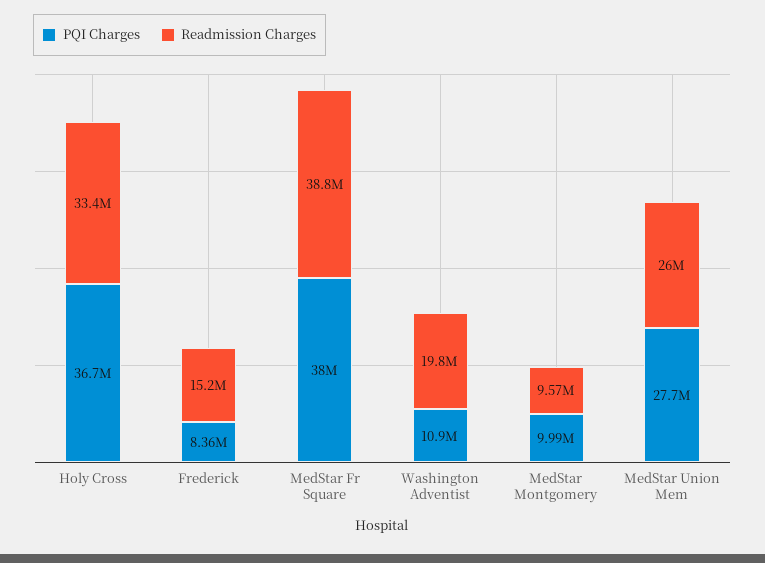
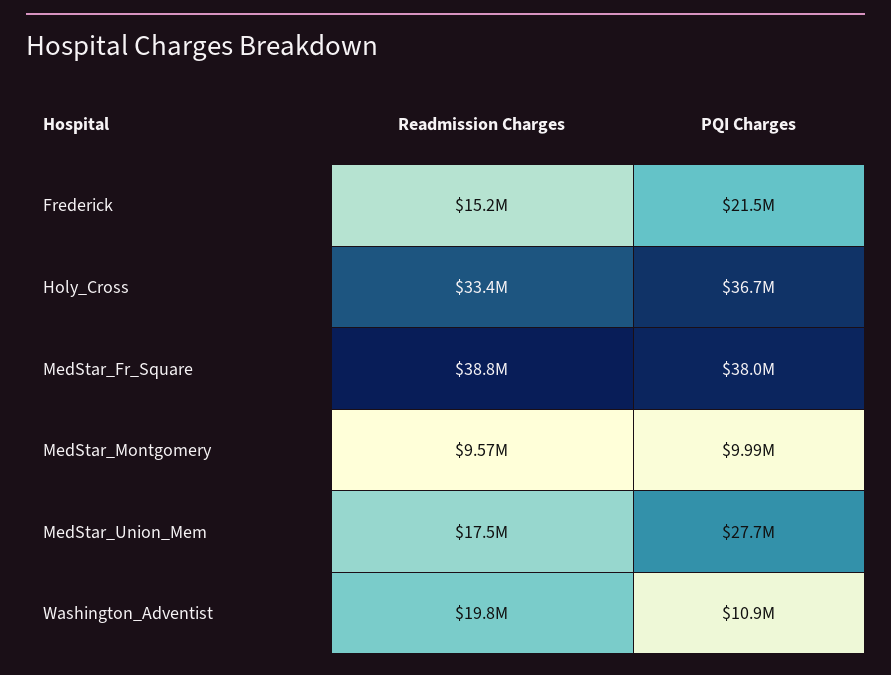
PQI Charges, Frederick: 8360000 -> 21500000
Readmission Charges, MedStar Union Mem: 26000000 -> 17500000

